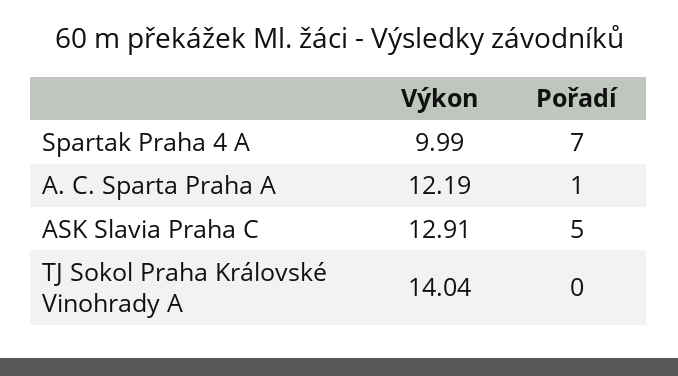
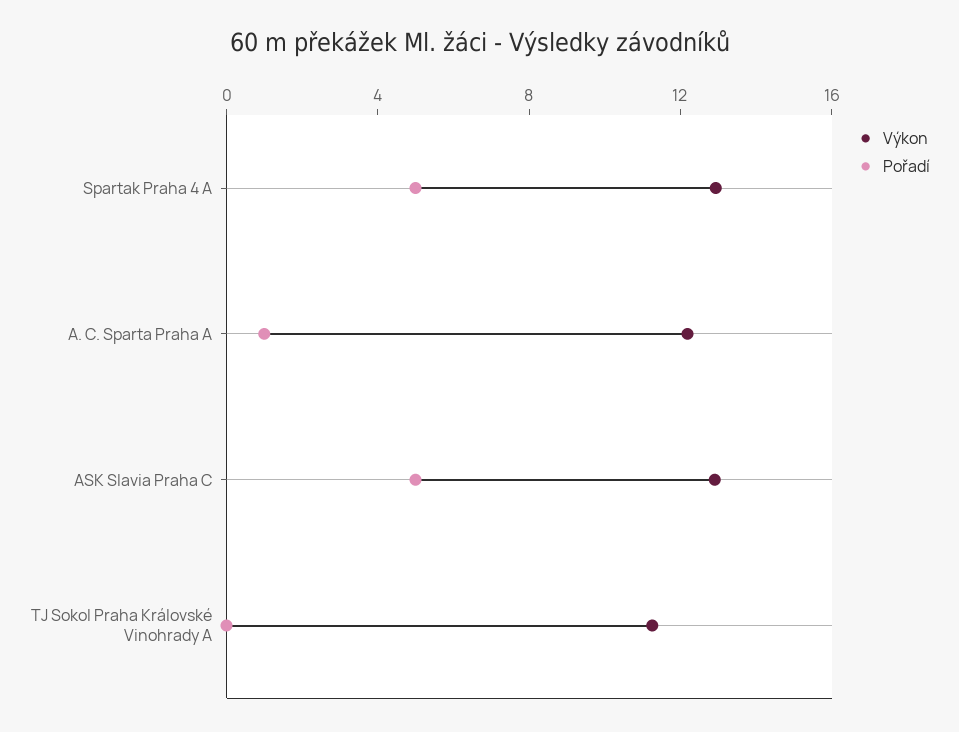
Výkon, Spartak Praha 4 A: 9.99 -> 13
Pořadí, Spartak Praha 4 A: 7 -> 5
Výkon, TJ Sokol Praha Královské Vinohrady A: 14.04 -> 11

